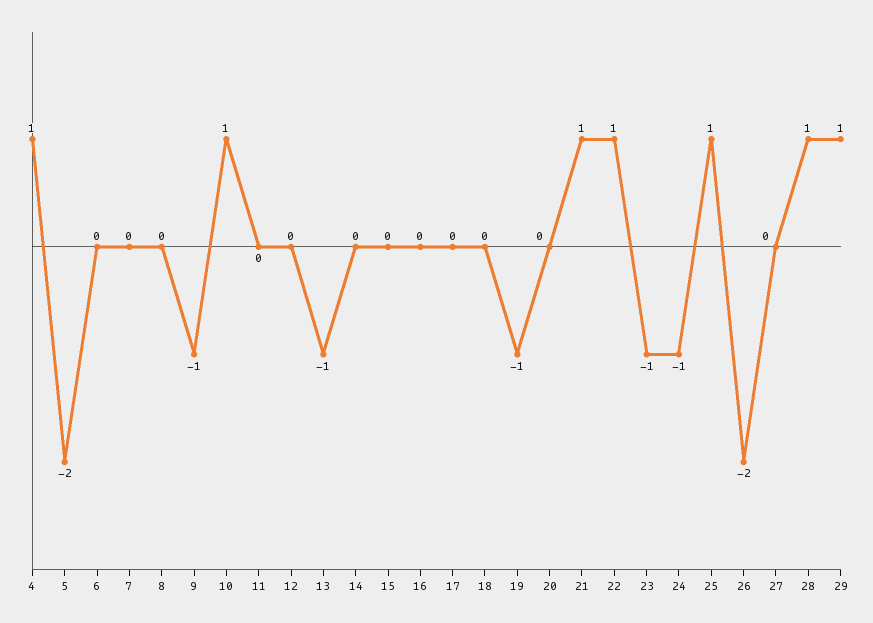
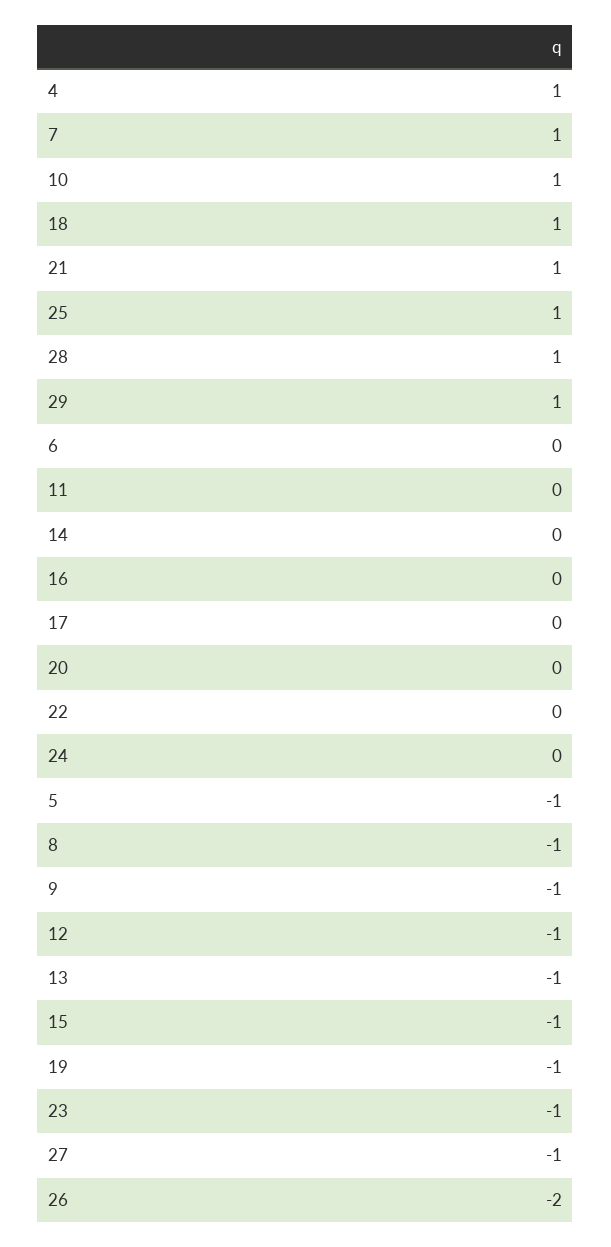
5: -2 -> -1
7: 0 -> 1
8: 0 -> -1
12: 0 -> -1
15: 0 -> -1
18: 0 -> 1
22: 1 -> 0
24: -1 -> 0
27: 0 -> -1

